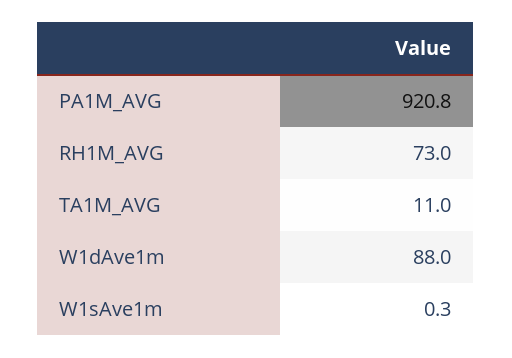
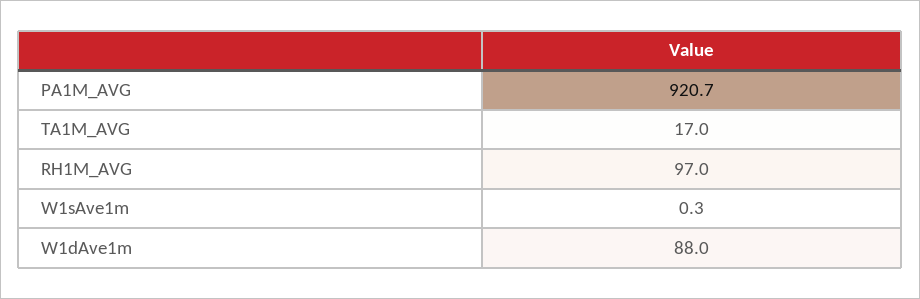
PA1M_AVG: 920.8 -> 920.7
RH1M_AVG: 73 -> 97
TA1M_AVG: 11 -> 17

